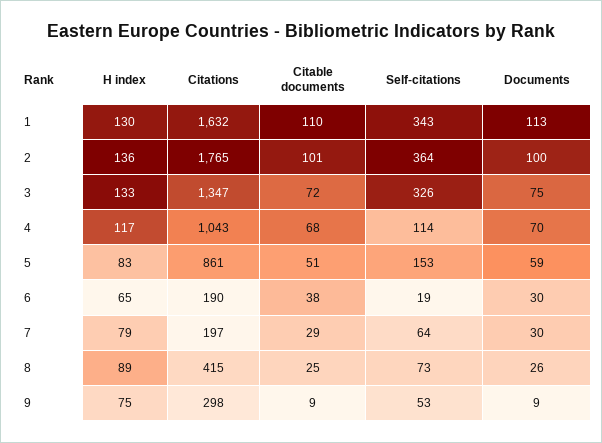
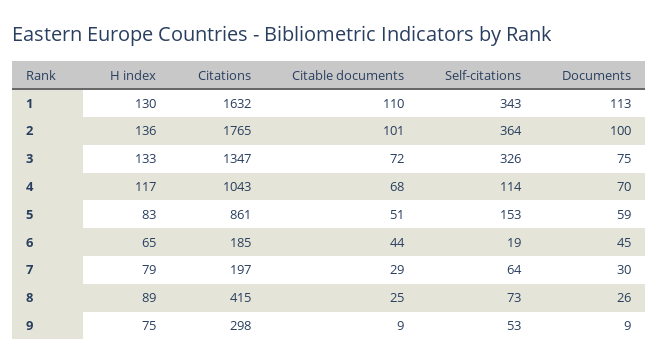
Citations, 6: 190 -> 185
Citable documents, 6: 38 -> 44
Documents, 6: 30 -> 45

